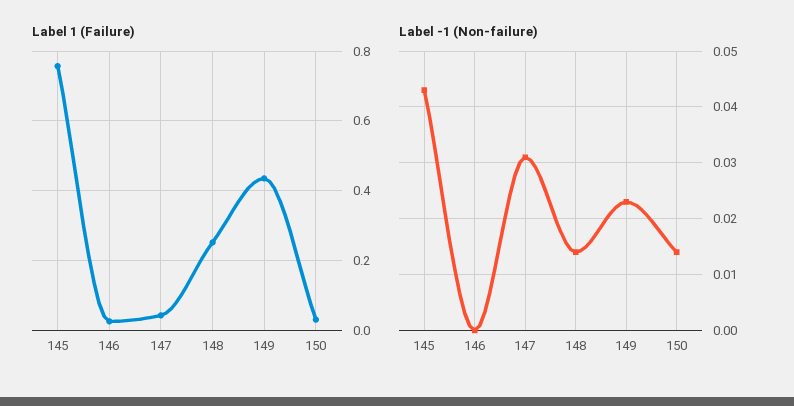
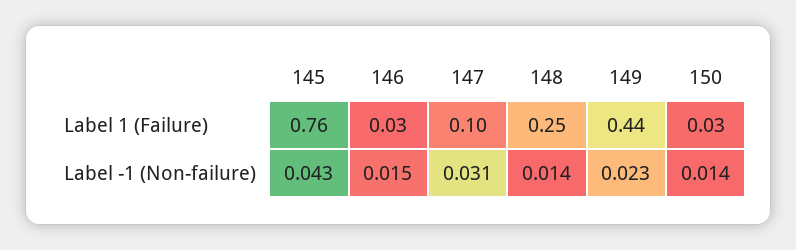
Label 1 (Failure), 147: 0.04 -> 0.1
Label -1 (Non-failure), 146: 0 -> 0.015

